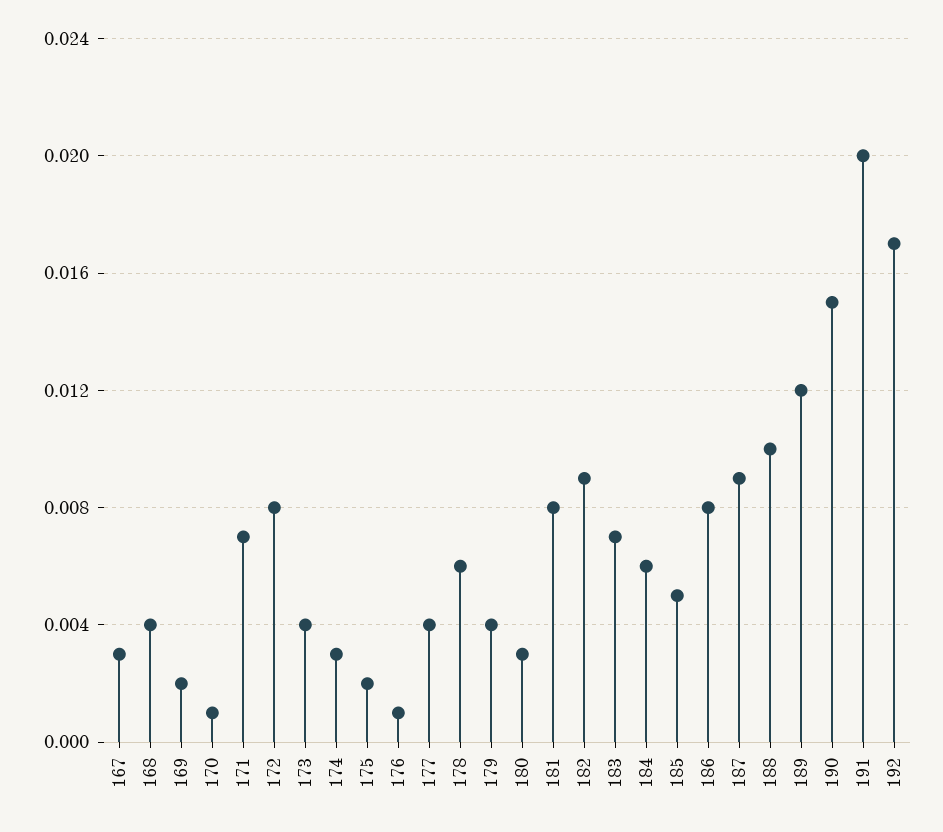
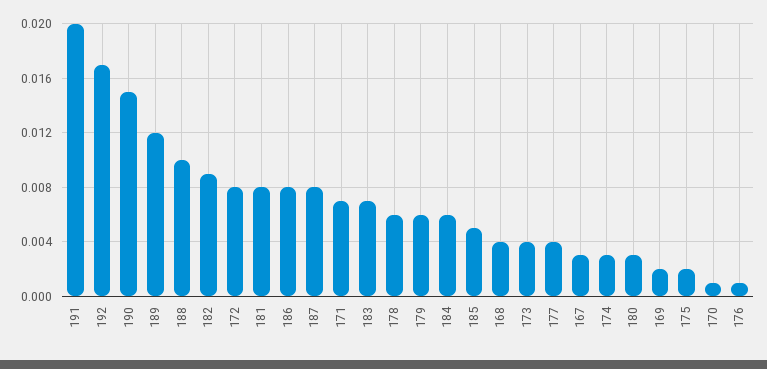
179: 0.004 -> 0.006
187: 0.009 -> 0.008

